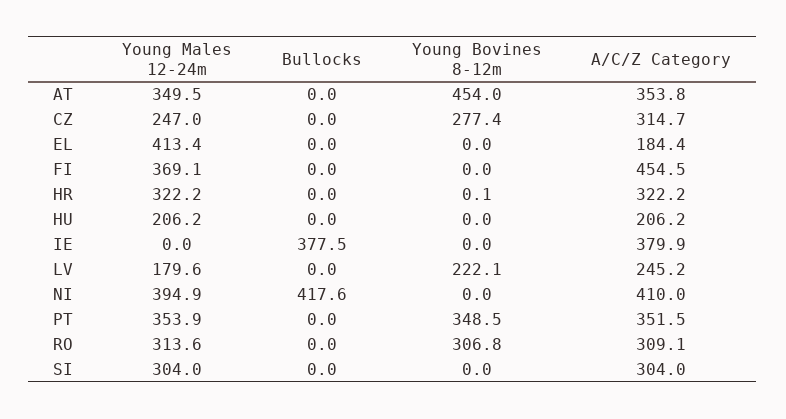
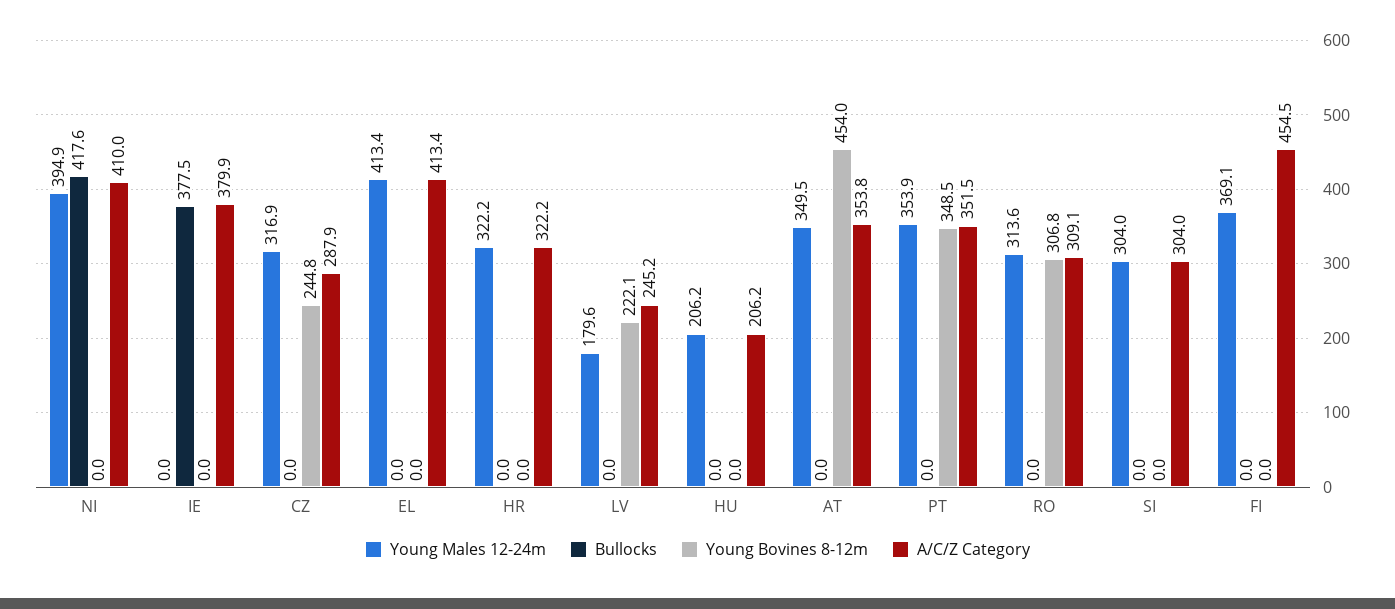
Young Males 12-24m, CZ: 247 -> 316.9
Young Bovines 8-12m, CZ: 277.4 -> 244.8
A/C/Z Category, CZ: 314.7 -> 287.9
A/C/Z Category, EL: 184.4 -> 413.4
Young Bovines 8-12m, HR: 0.1 -> 0

